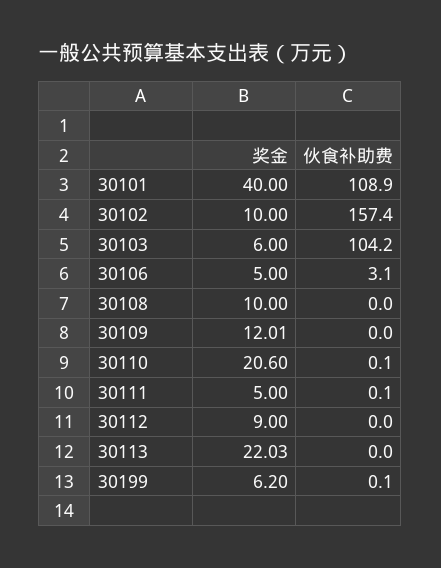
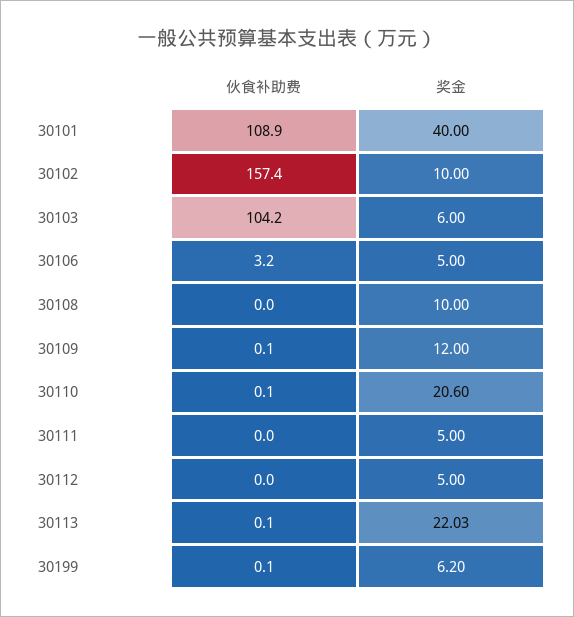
伙食补助费, 30106: 3.1 -> 3.2
奖金, 30109: 12.01 -> 12
伙食补助费, 30109: 0 -> 0.1
伙食补助费, 30111: 0.1 -> 0
奖金, 30112: 9 -> 5
伙食补助费, 30113: 0 -> 0.1

